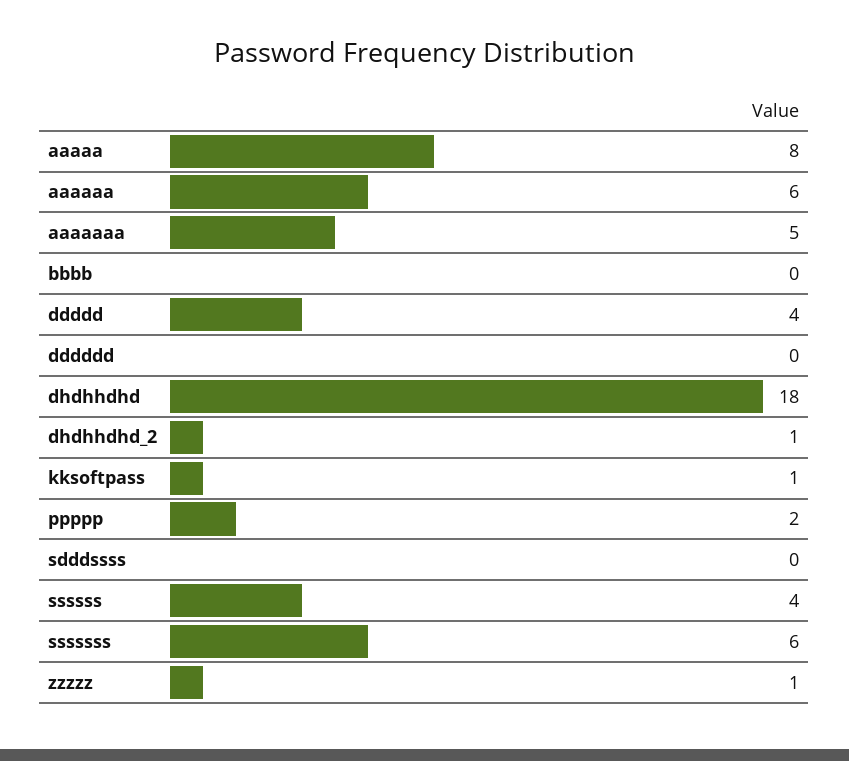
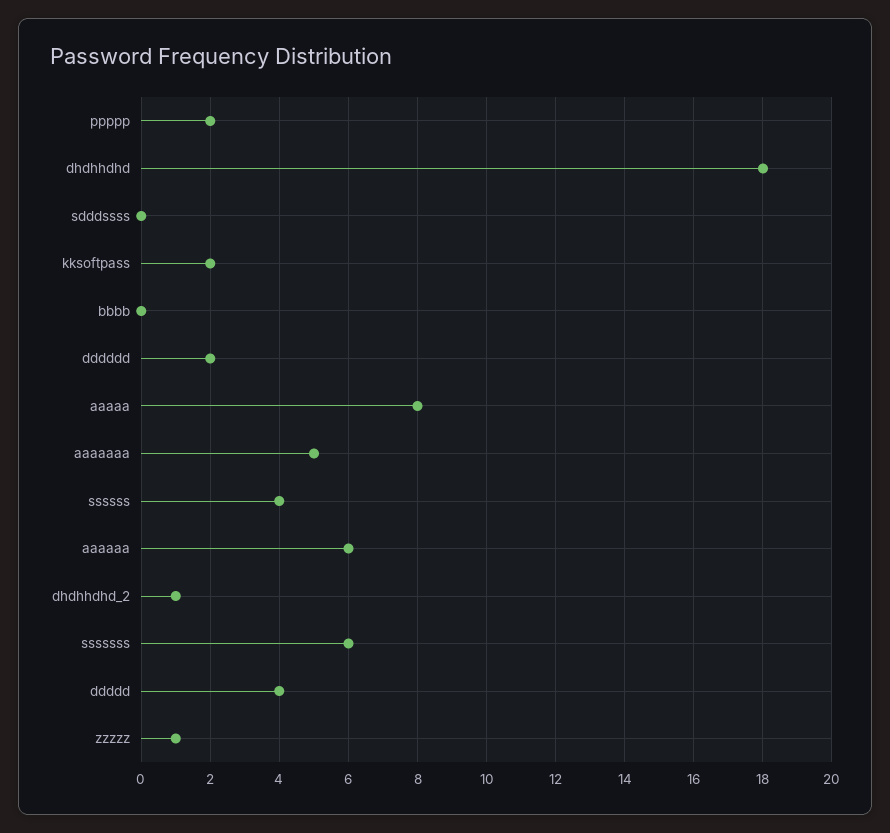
dddddd: 0 -> 2
kksoftpass: 1 -> 2

